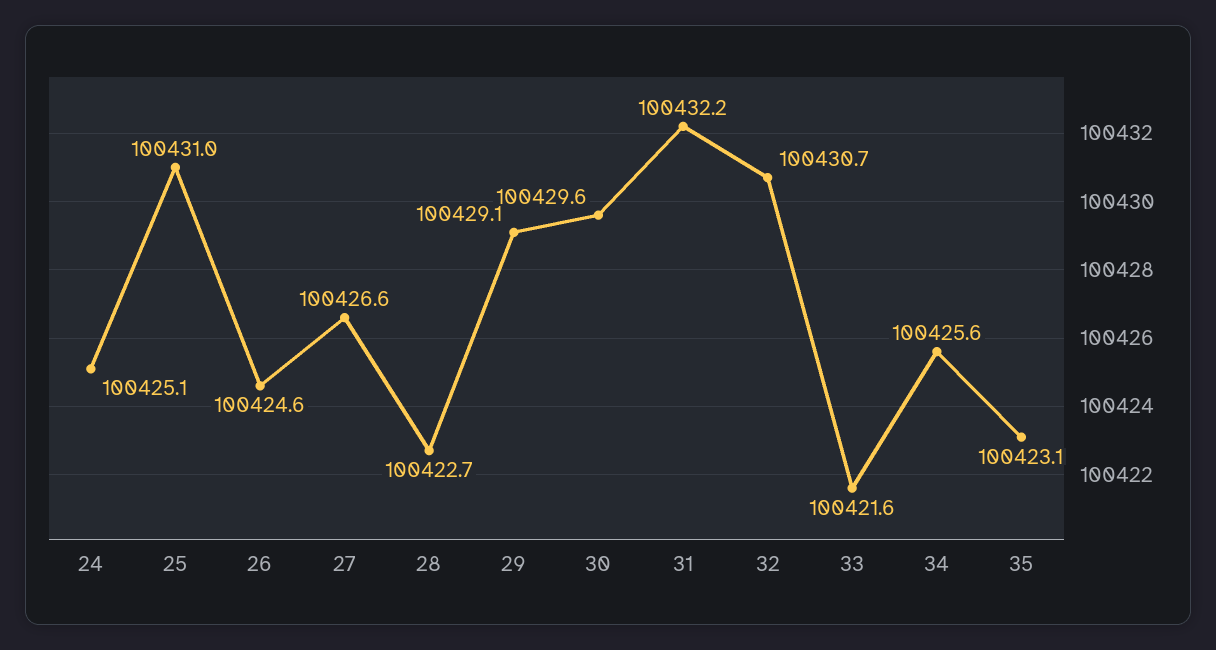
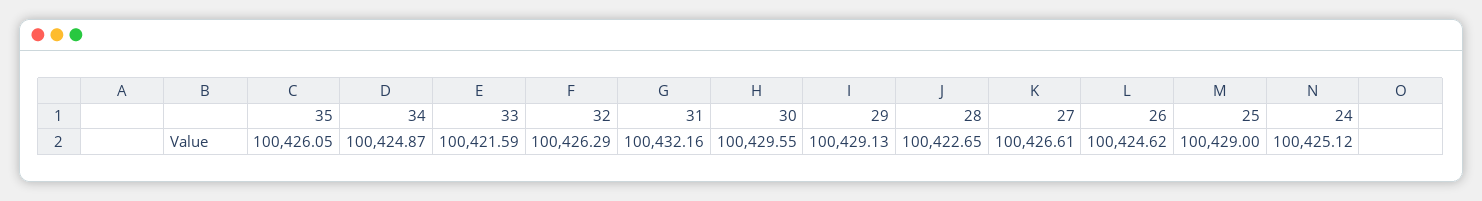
25: 100431 -> 100429
32: 100430.7 -> 100426.29
34: 100425.6 -> 100424.87
35: 100423.1 -> 100426.05

